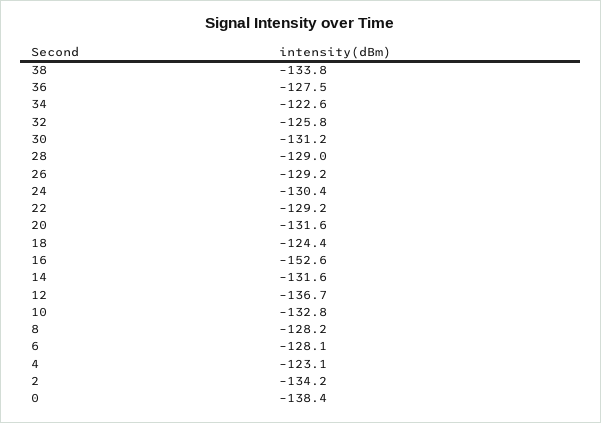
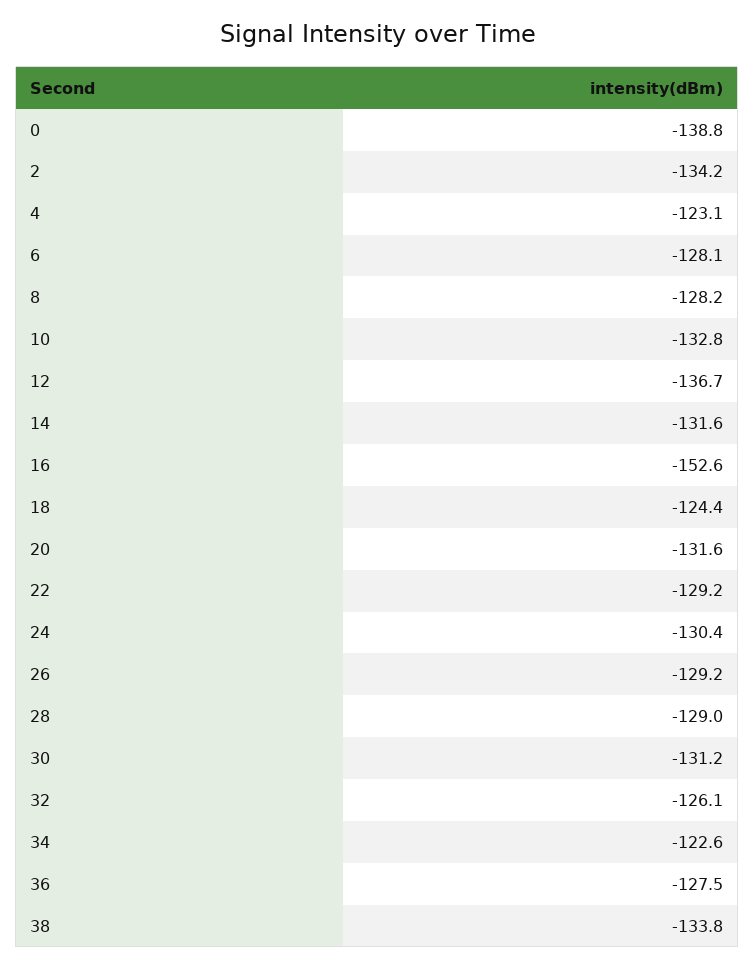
32: -125.8 -> -126.1
0: -138.4 -> -138.8

